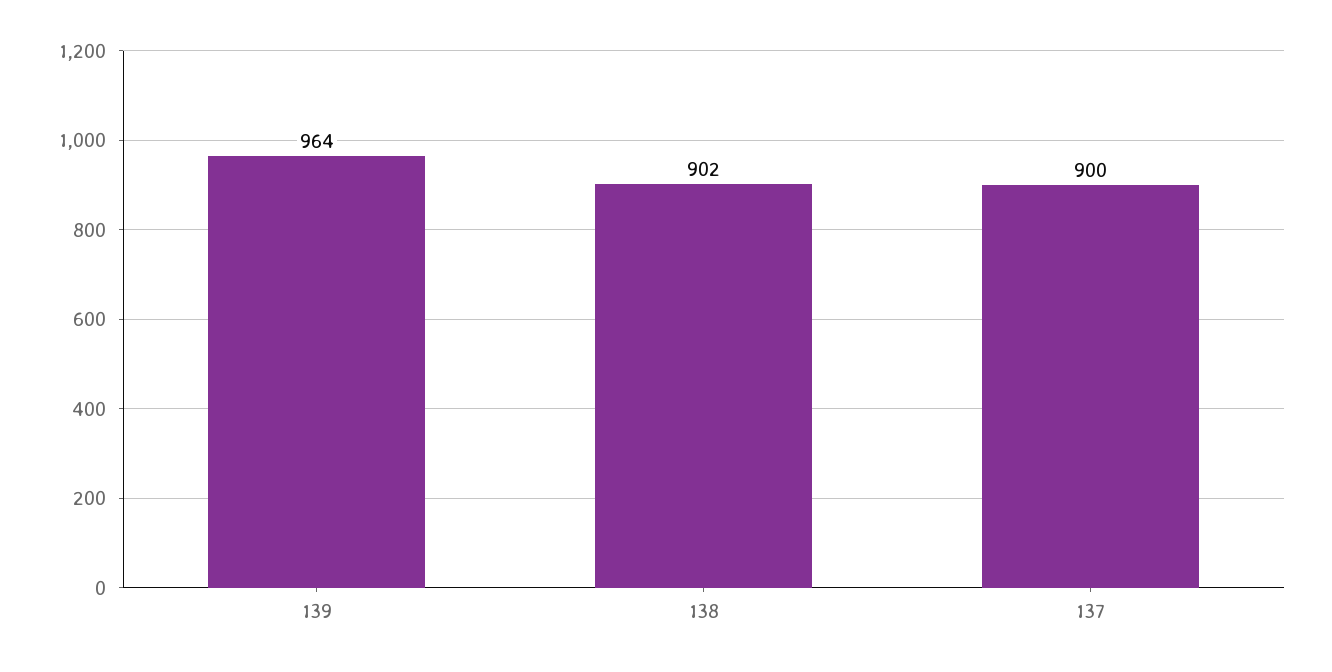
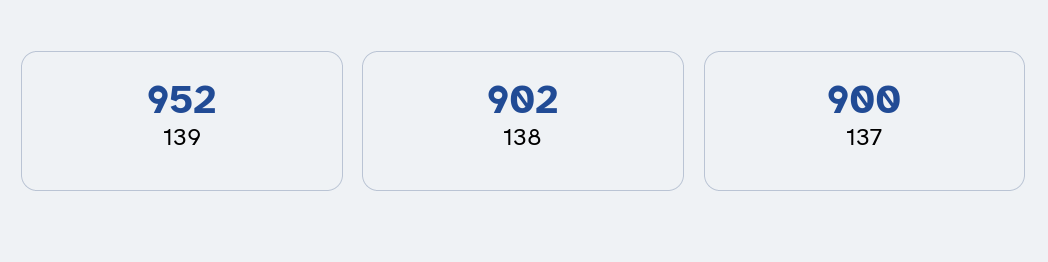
139: 964 -> 952

